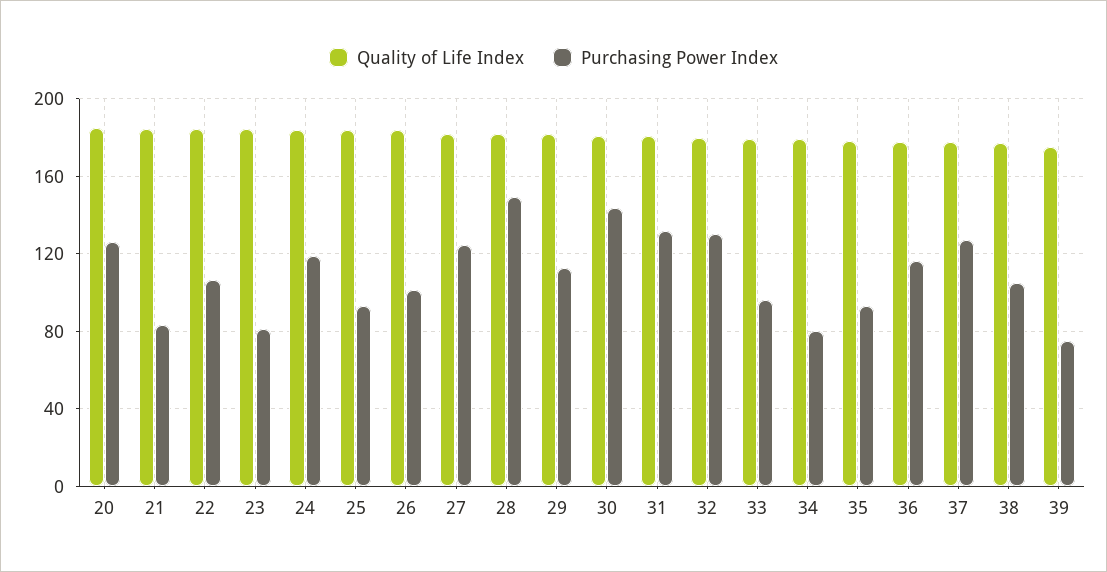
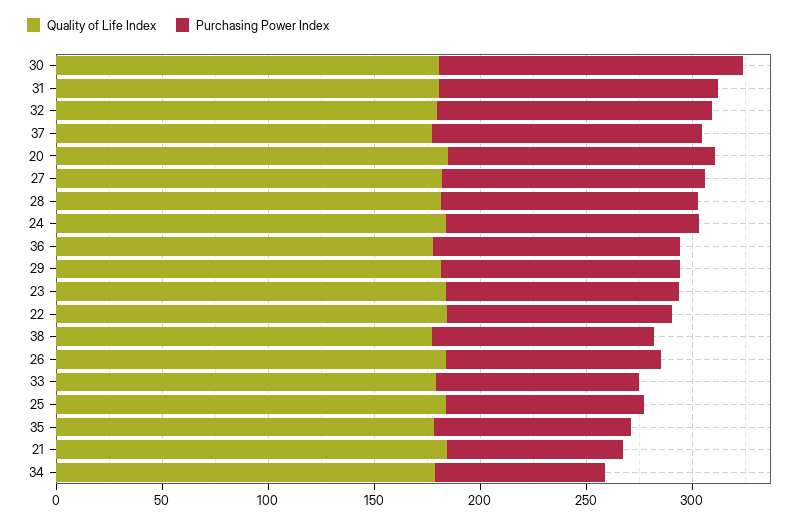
Purchasing Power Index, 23: 80 -> 110
Purchasing Power Index, 28: 150 -> 120
Quality of Life Index, 39: 175 -> none
Purchasing Power Index, 39: 75 -> none

